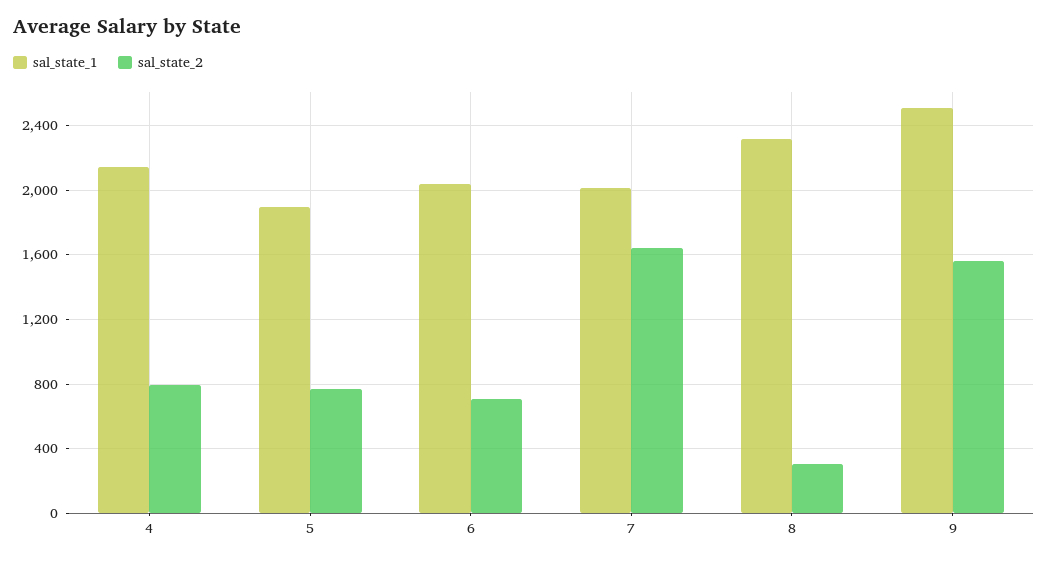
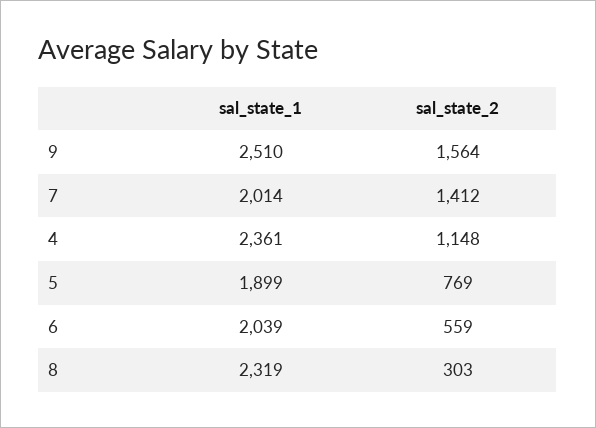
sal_state_1, 4: 2150 -> 2361
sal_state_2, 4: 800 -> 1148
sal_state_2, 6: 700 -> 559
sal_state_2, 7: 1650 -> 1412

